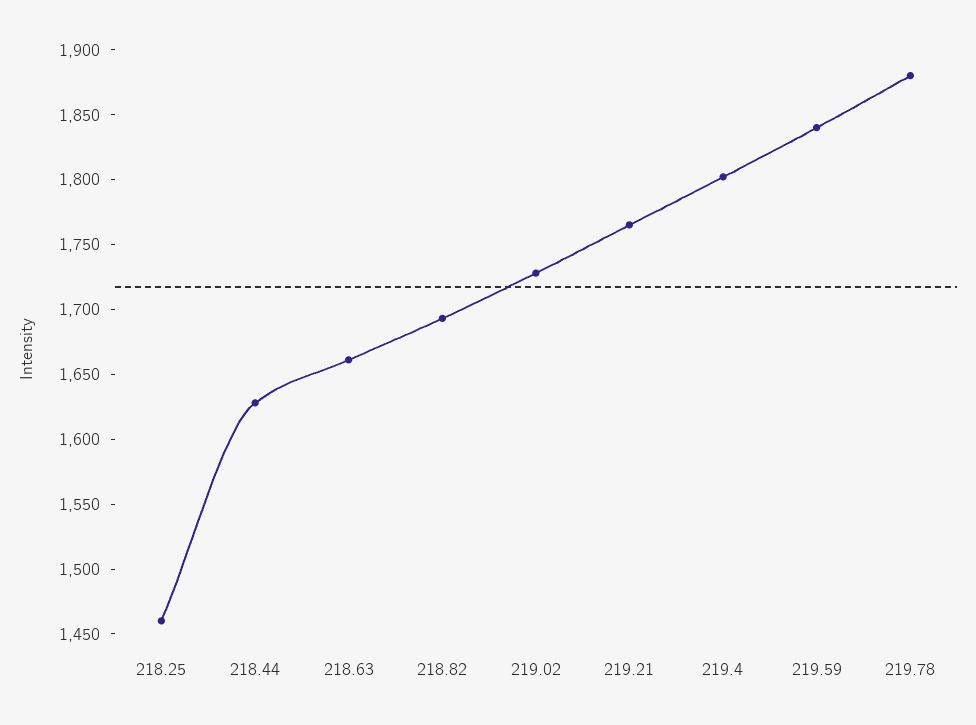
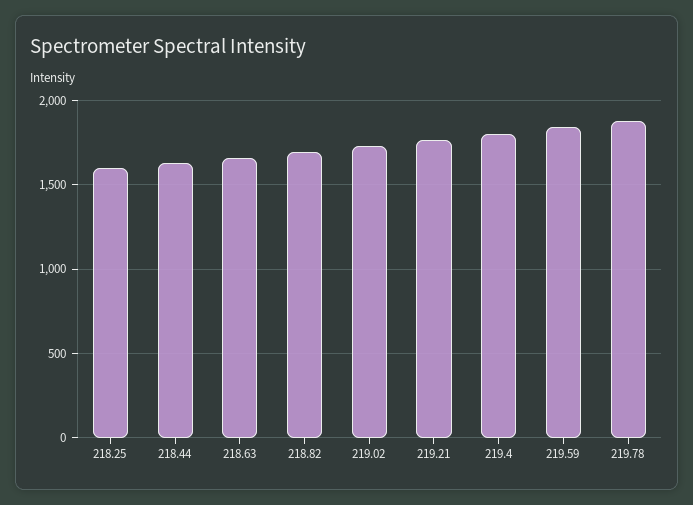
218.25: 1460 -> 1600

